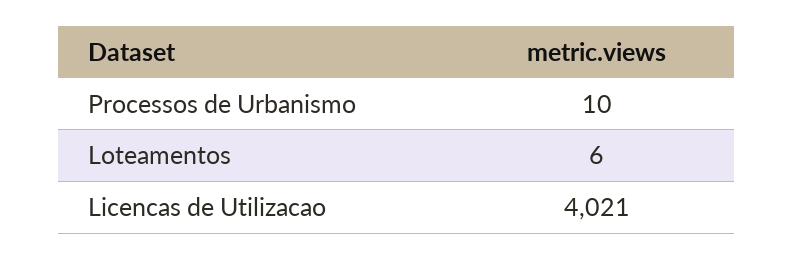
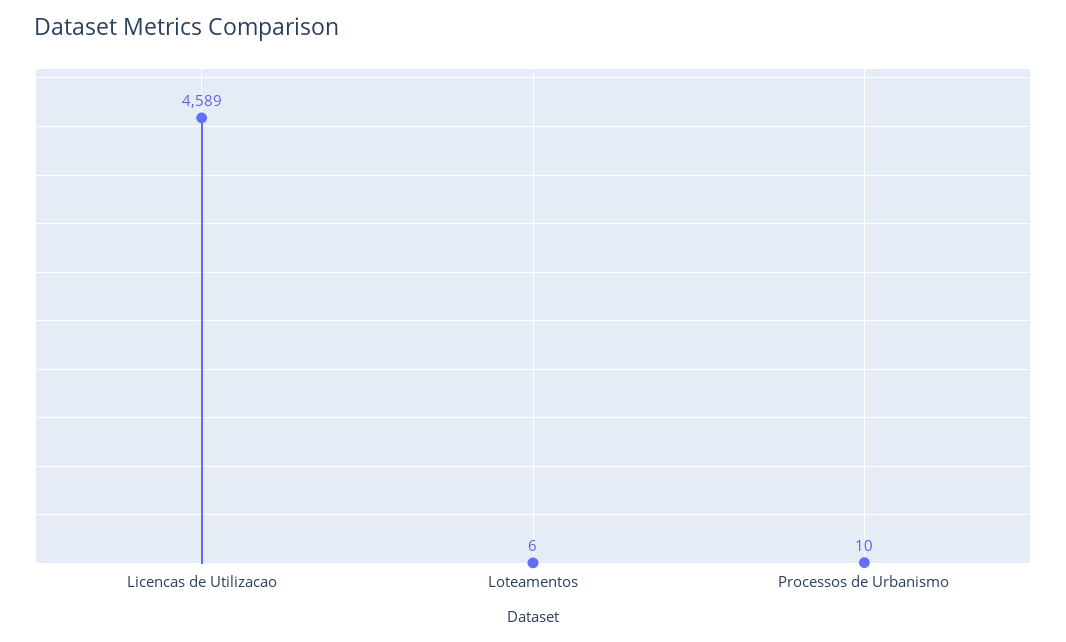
Licencas de Utilizacao: 4021 -> 4589

